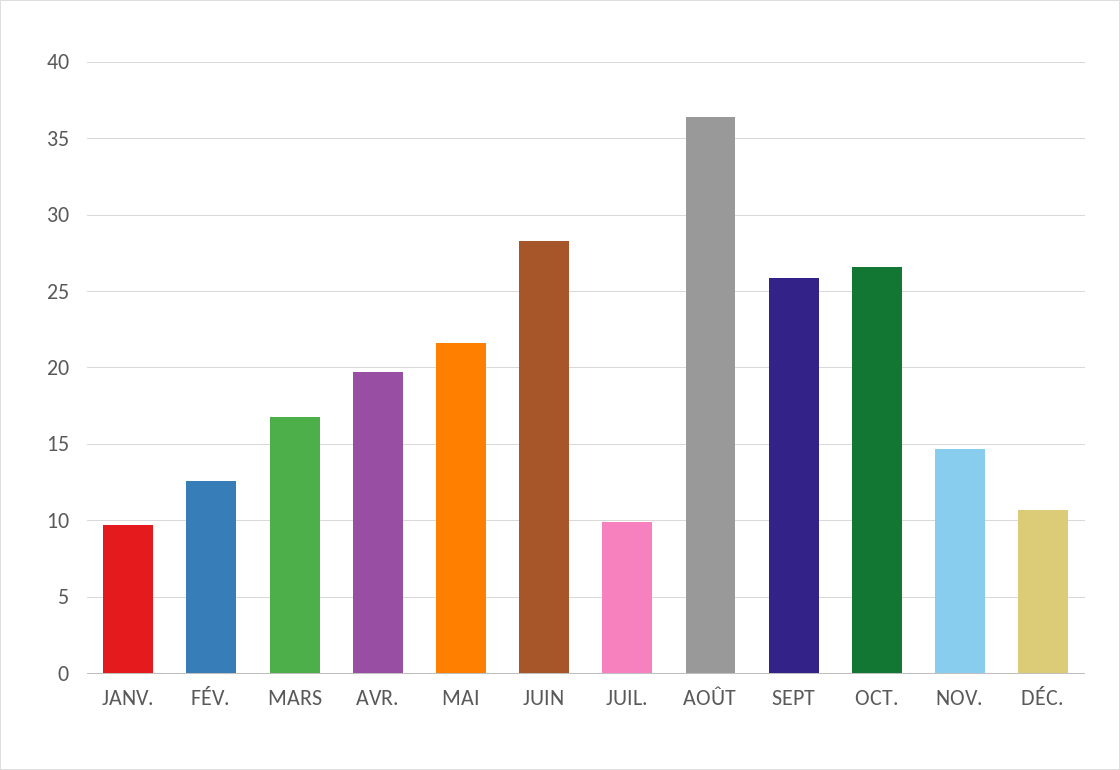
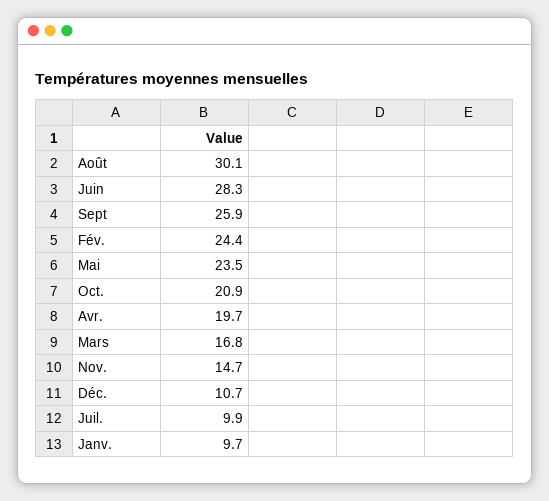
FÉV.: 12.5 -> 24.4
MAI: 21.5 -> 23.5
AOÛT: 36.5 -> 30.1
OCT.: 26.5 -> 20.9

